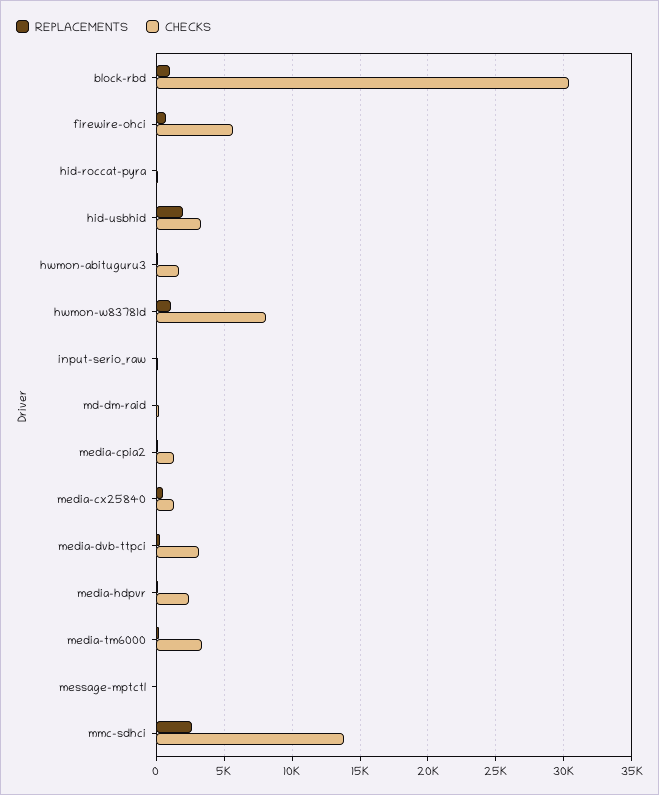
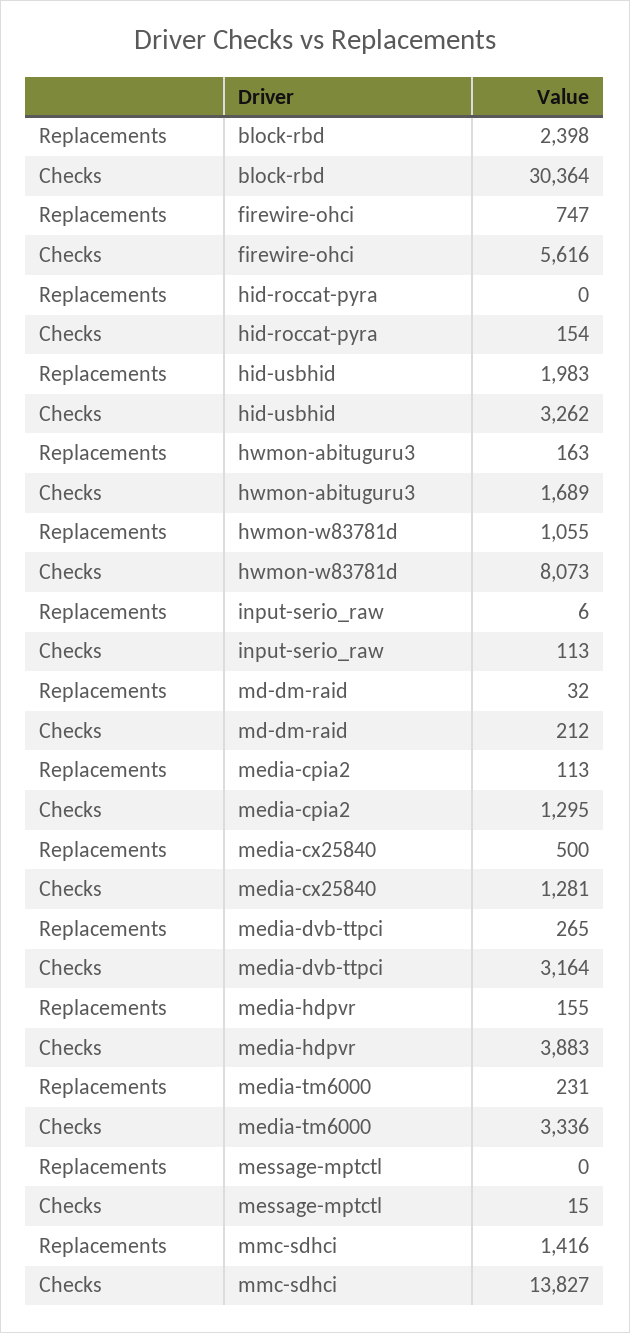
REPLACEMENTS, block-rbd: 1000 -> 2398
CHECKS, media-hdpvr: 2500 -> 3883
REPLACEMENTS, mmc-sdhci: 2500 -> 1416

